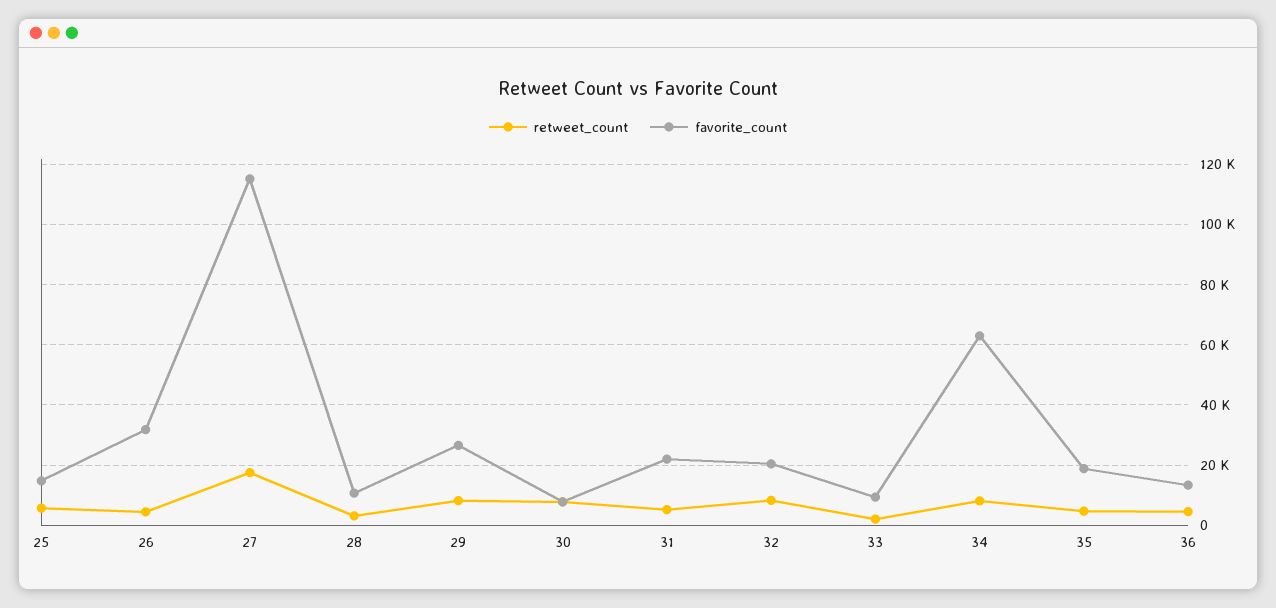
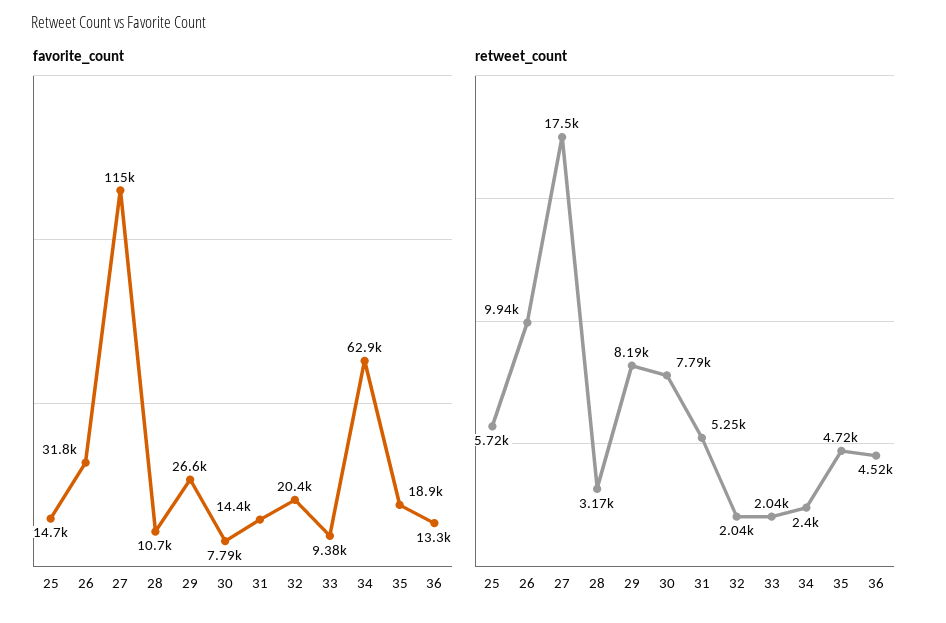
retweet_count, 26: 4000 -> 9940
favorite_count, 31: 22000 -> 14400
retweet_count, 32: 8000 -> 2040
retweet_count, 34: 8000 -> 2400

